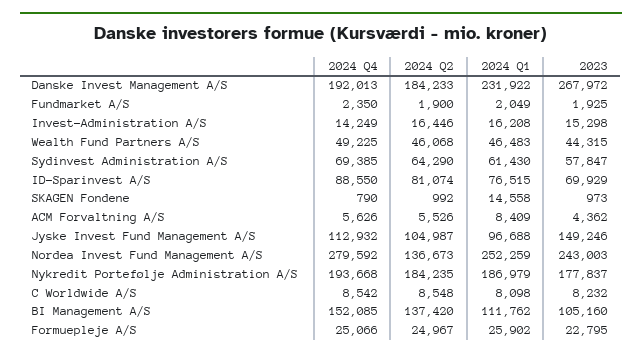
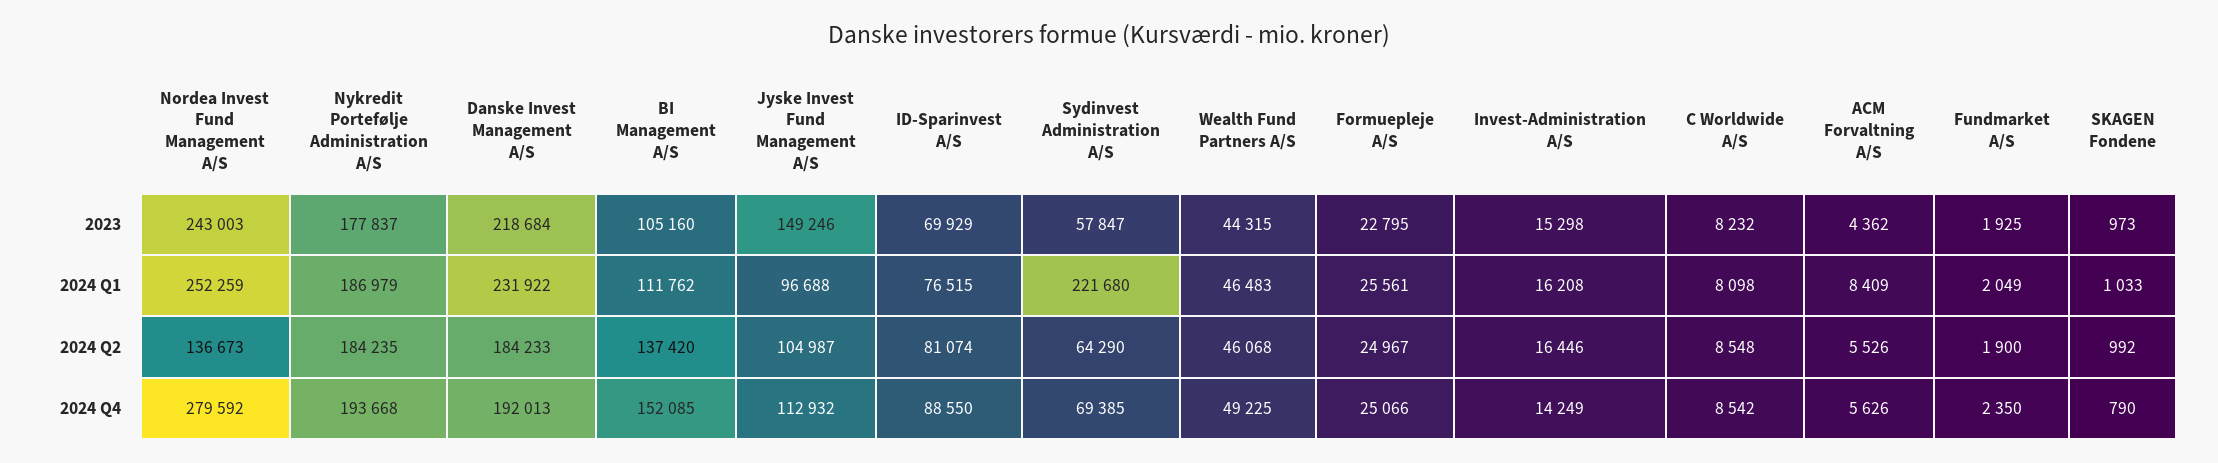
2023, Danske Invest Management A/S: 267972 -> 218684
2024 Q1, Sydinvest Administration A/S: 61430 -> 221680
2024 Q1, SKAGEN Fondene: 14558 -> 1033
2024 Q1, Formuepleje A/S: 25902 -> 25561

